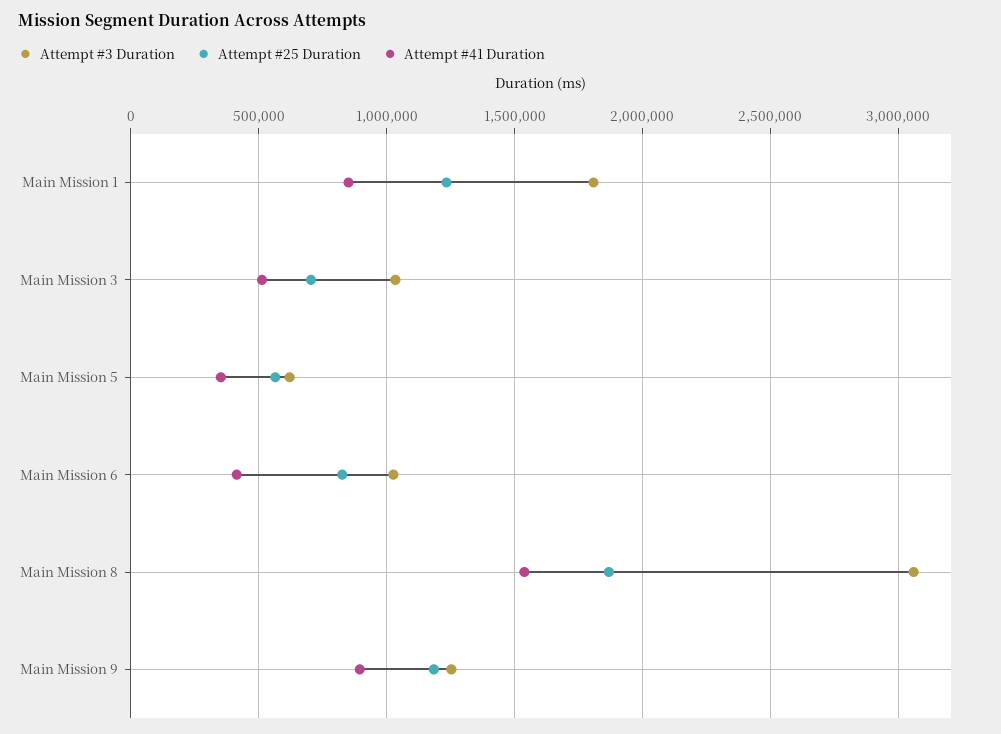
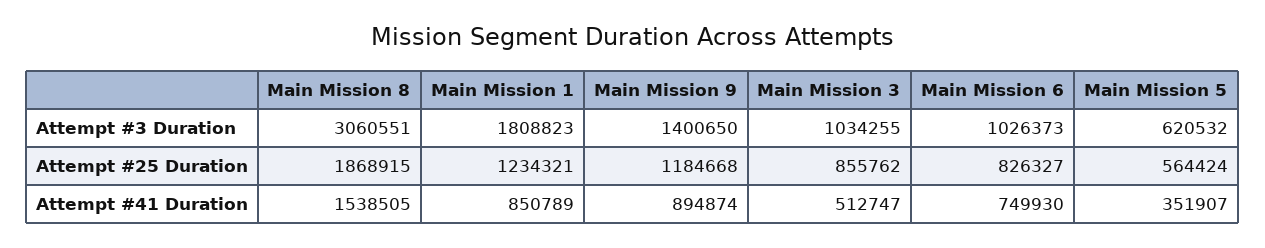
Attempt #25 Duration, Main Mission 3: 700000 -> 855762
Attempt #41 Duration, Main Mission 6: 400000 -> 749930
Attempt #3 Duration, Main Mission 9: 1250000 -> 1400650

